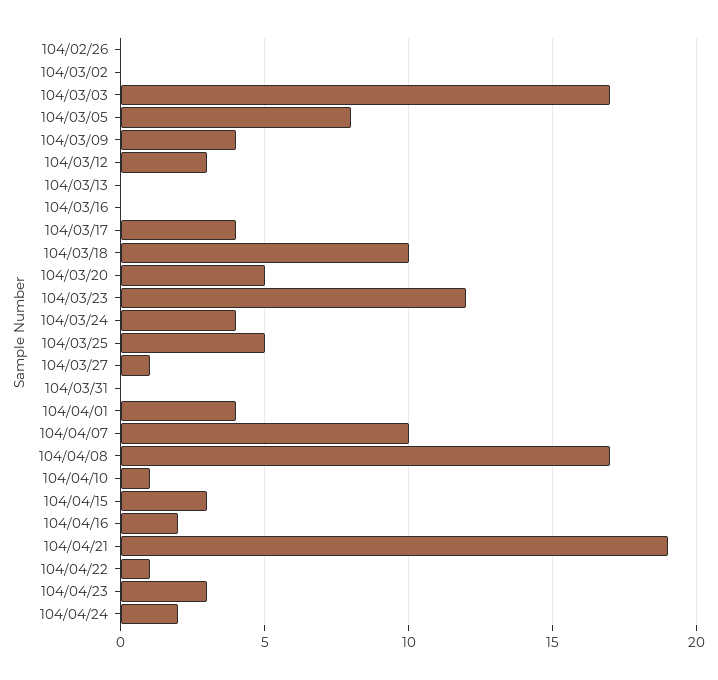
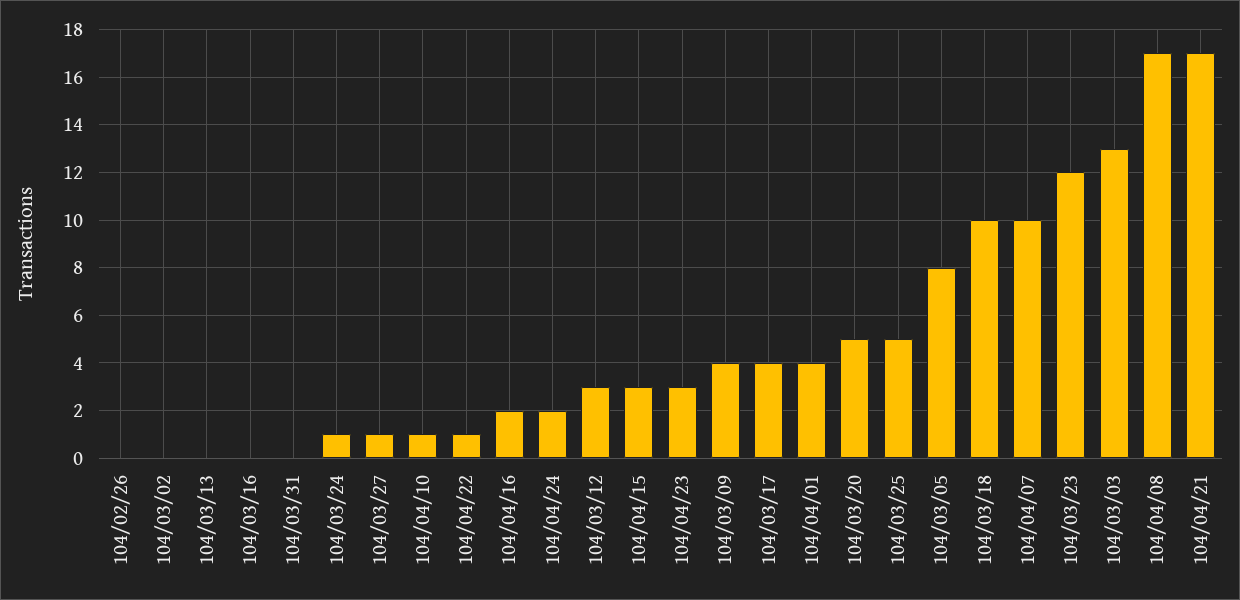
104/03/03: 17 -> 13
104/03/24: 4 -> 1
104/04/21: 19 -> 17

